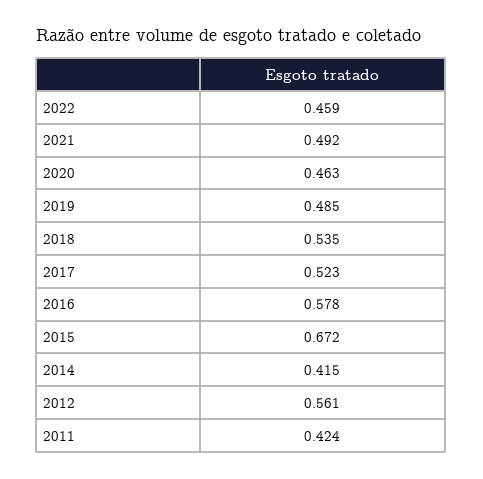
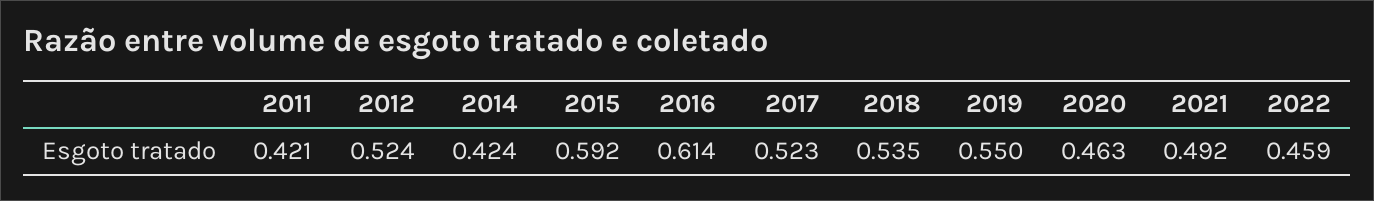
2019: 0.485 -> 0.55
2016: 0.578 -> 0.614
2015: 0.672 -> 0.592
2014: 0.415 -> 0.424
2012: 0.561 -> 0.524
2011: 0.424 -> 0.421

